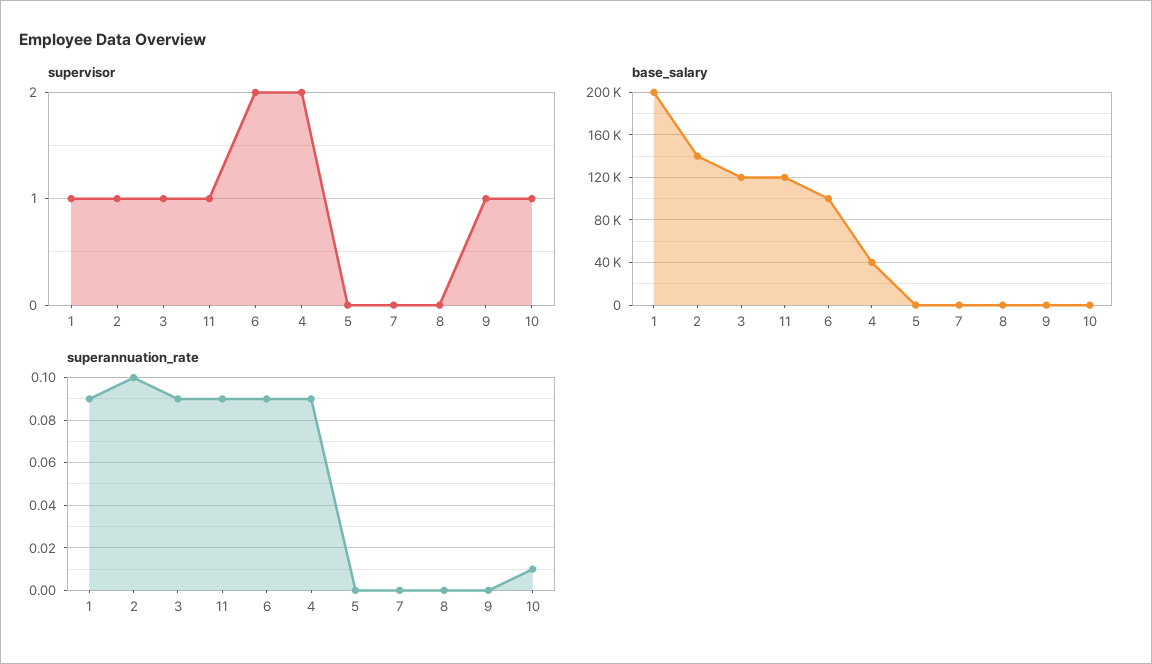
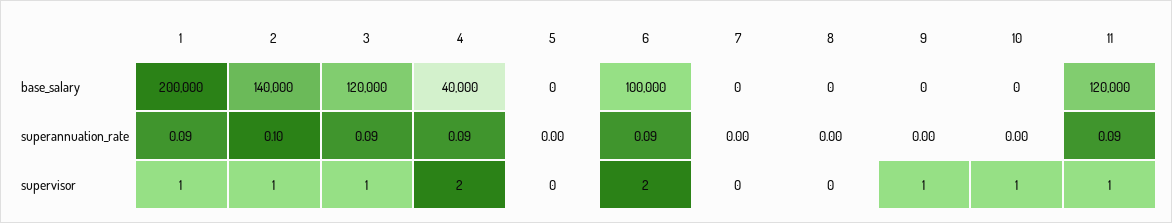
superannuation_rate, 10: 0.01 -> 0

